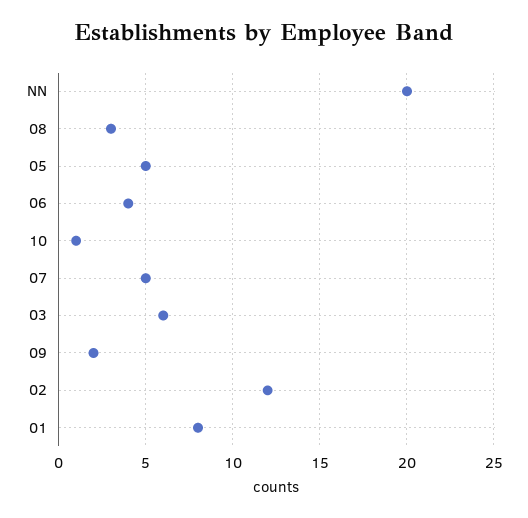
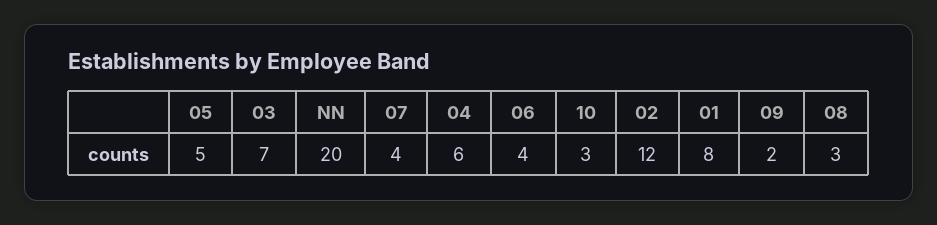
10: 1 -> 3
07: 5 -> 4
03: 6 -> 7
04: none -> 6

